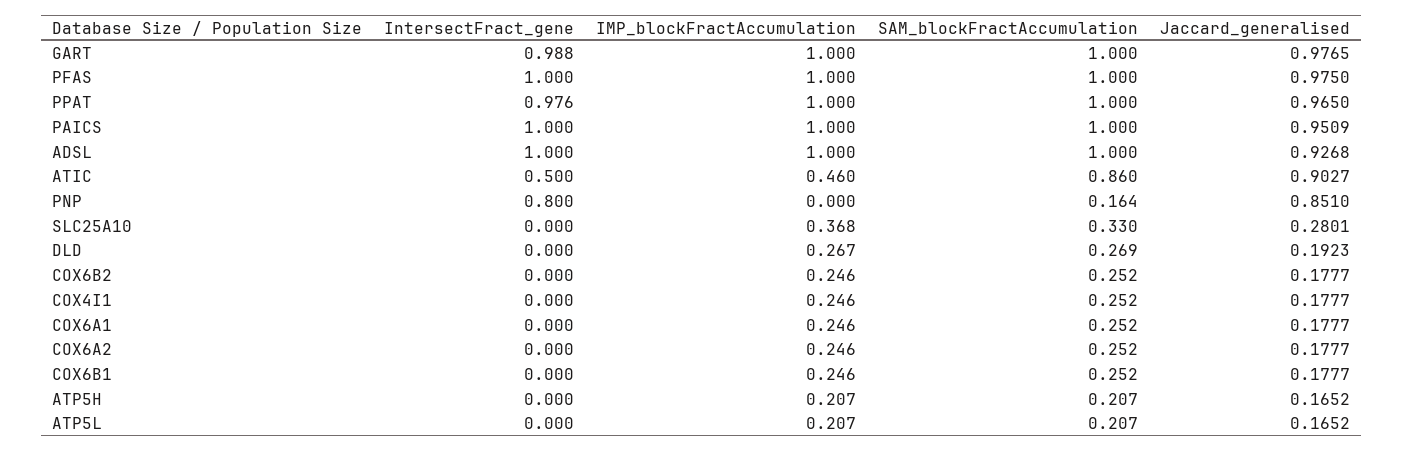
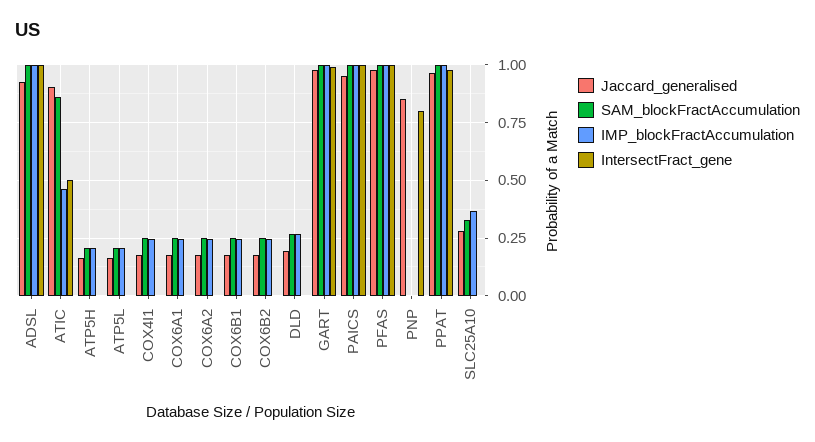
SAM_blockFractAccumulation, PNP: 0.164 -> 0

